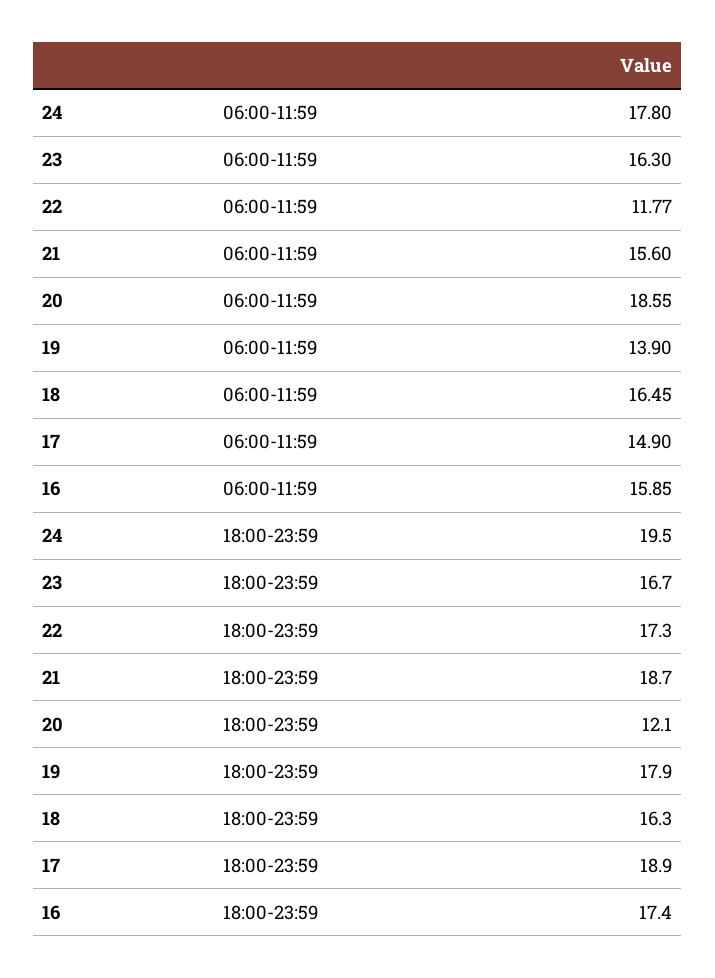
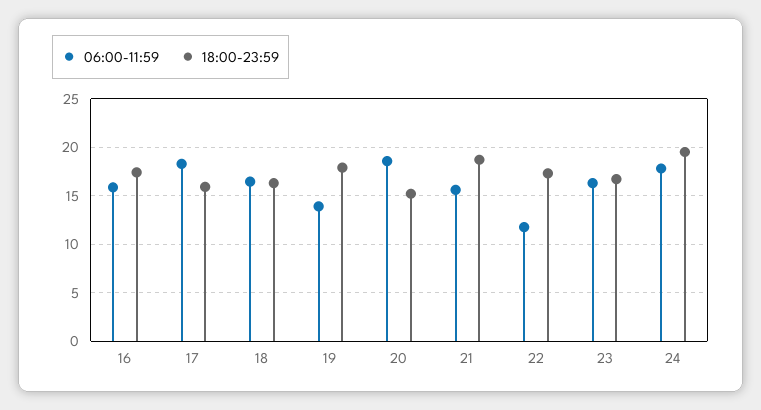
06:00-11:59, 17: 14.9 -> 18
18:00-23:59, 20: 12.1 -> 15
18:00-23:59, 17: 18.9 -> 16

